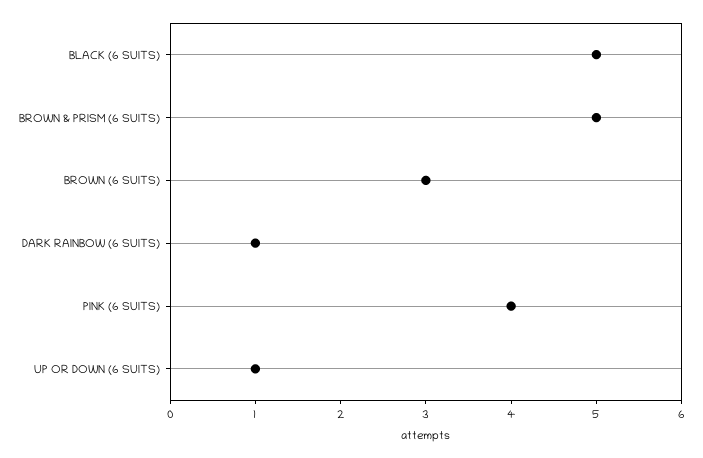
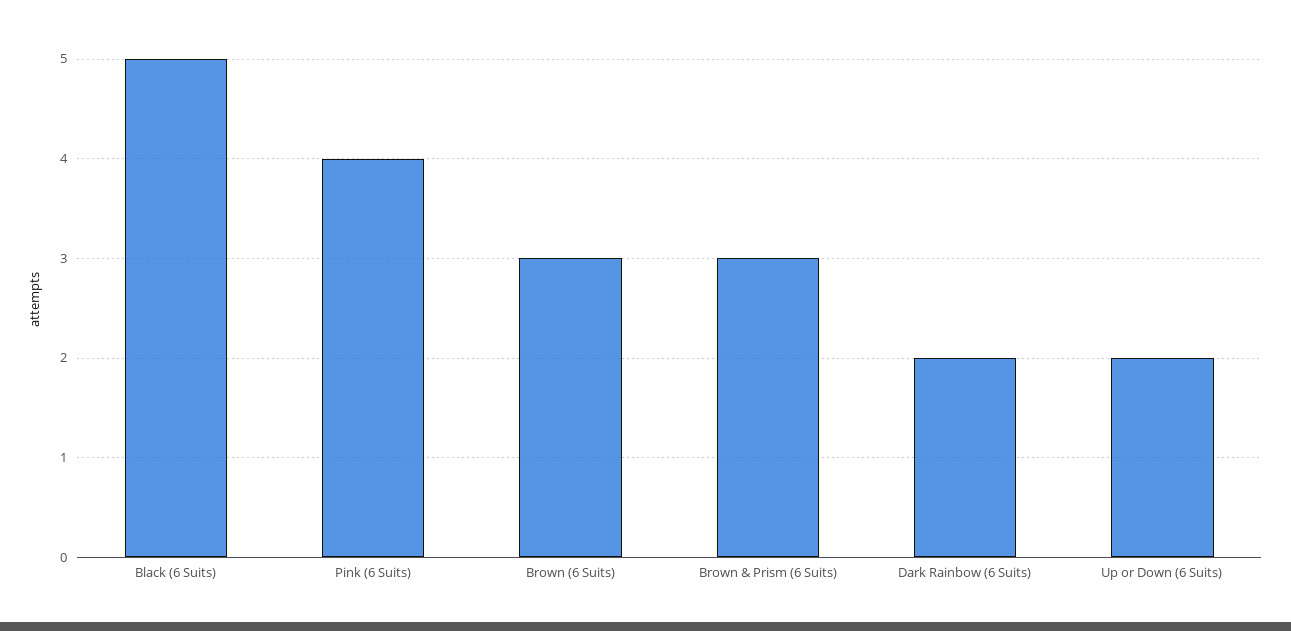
BROWN & PRISM (6 SUITS): 5 -> 3
DARK RAINBOW (6 SUITS): 1 -> 2
UP OR DOWN (6 SUITS): 1 -> 2

